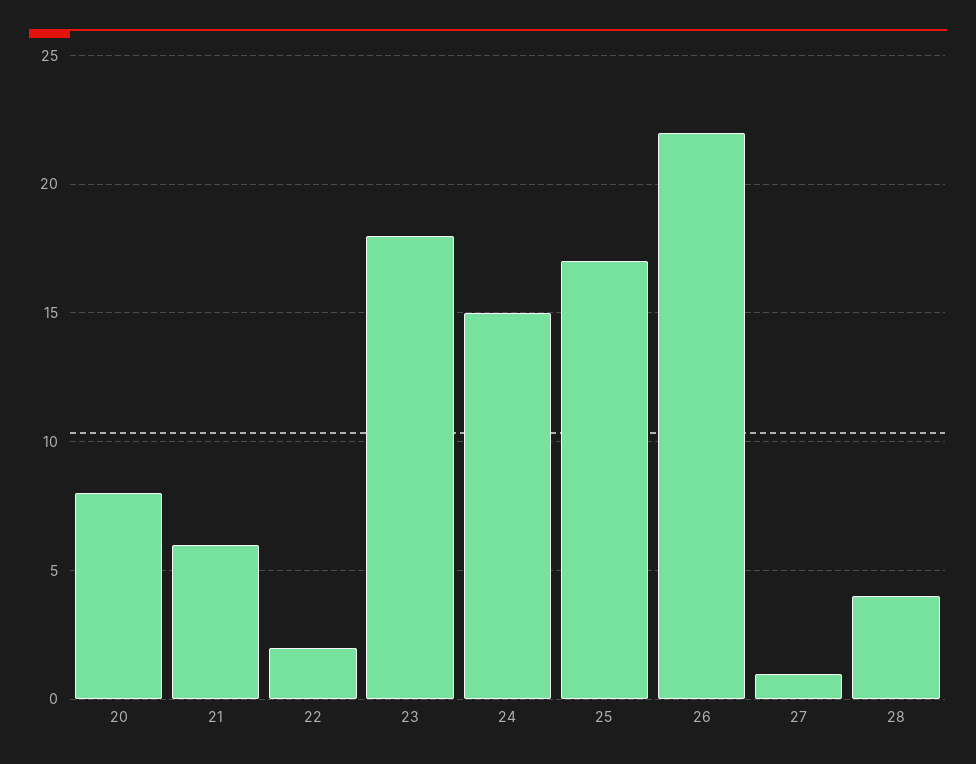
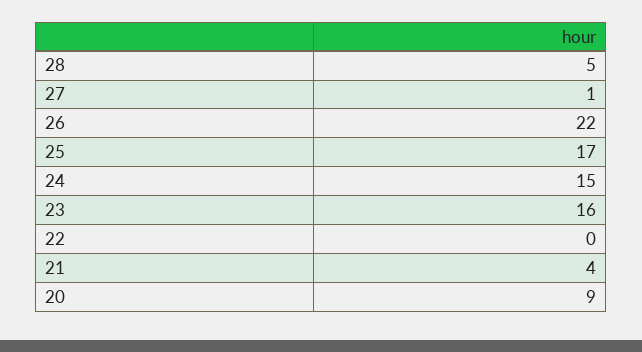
20: 8 -> 9
21: 6 -> 4
22: 2 -> 0
23: 18 -> 16
28: 4 -> 5

